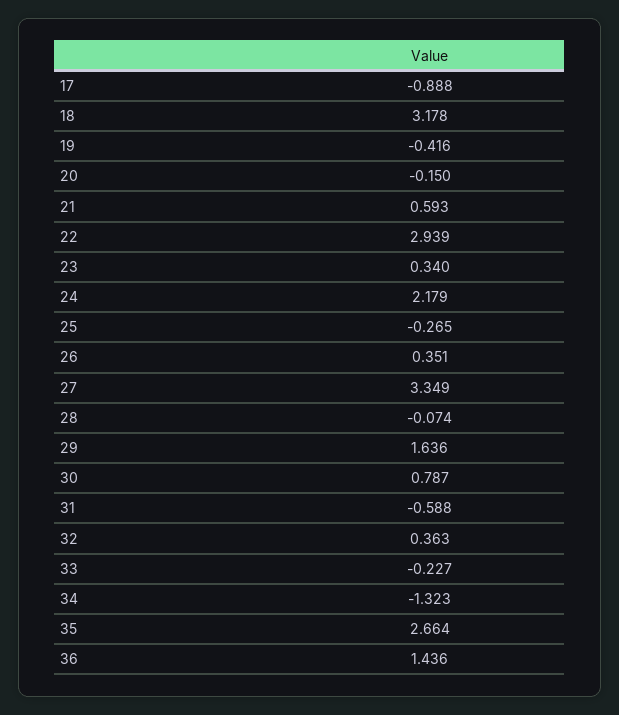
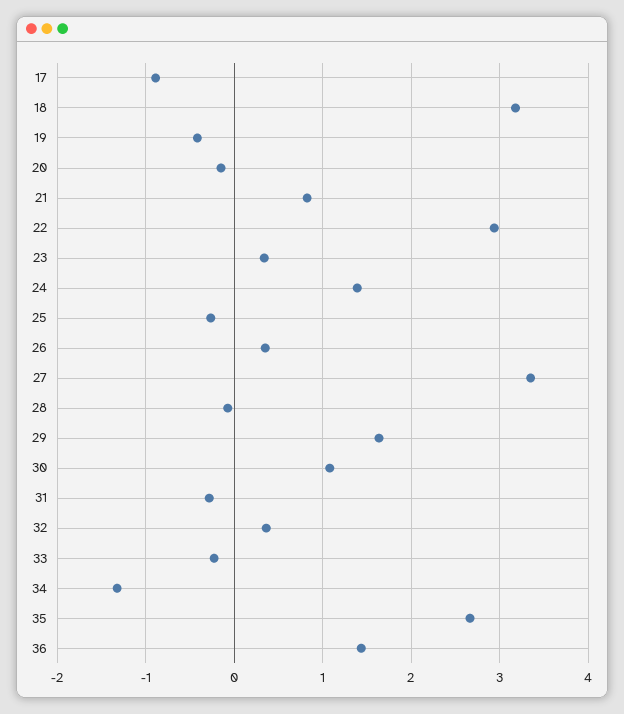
21: 0.593 -> 0.8
24: 2.179 -> 1.4
30: 0.787 -> 1.1
31: -0.588 -> -0.3

